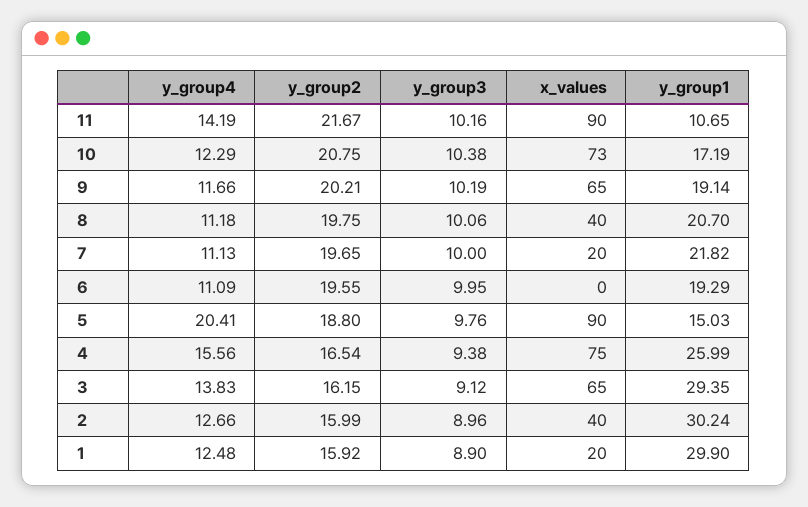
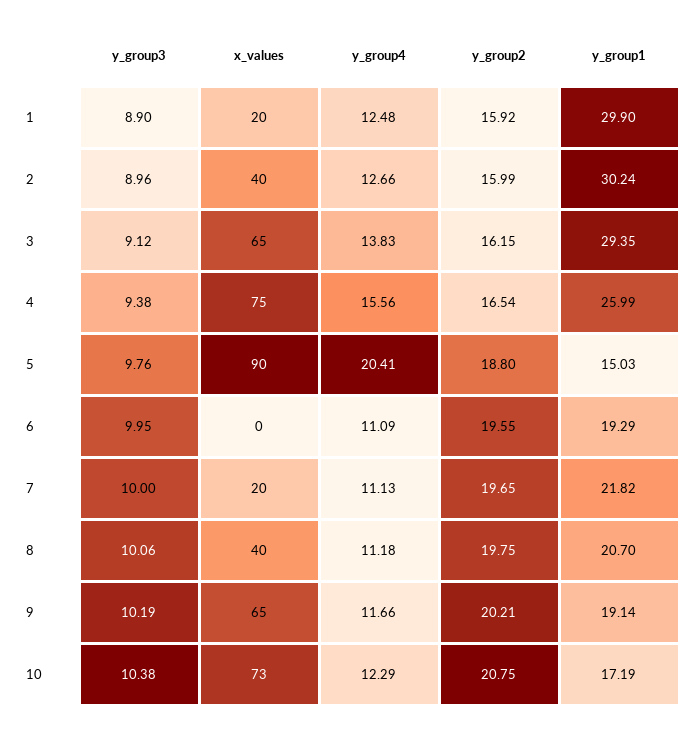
y_group4, 11: 14.19 -> none
y_group2, 11: 21.67 -> none
y_group3, 11: 10.16 -> none
x_values, 11: 90 -> none
y_group1, 11: 10.65 -> none

